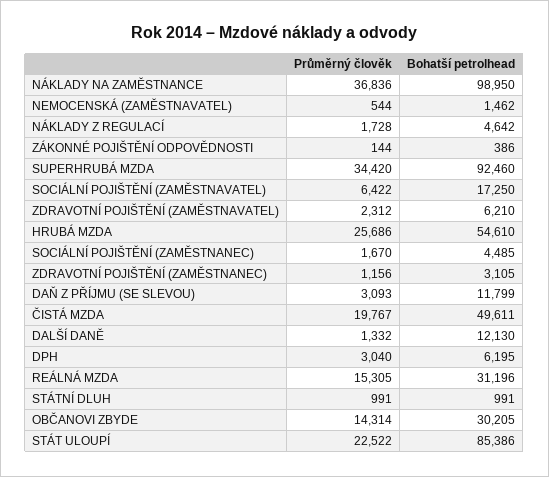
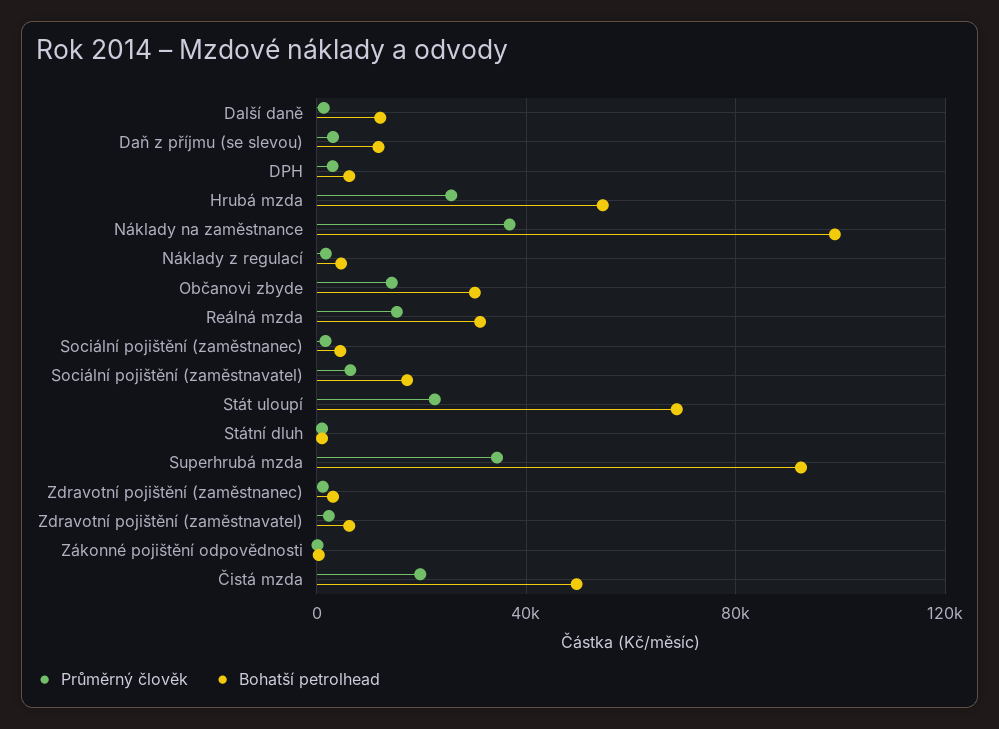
Průměrný člověk, NEMOCENSKÁ (ZAMĚSTNAVATEL): 544 -> none
Bohatší petrolhead, NEMOCENSKÁ (ZAMĚSTNAVATEL): 1462 -> none
Bohatší petrolhead, STÁT ULOUPÍ: 85386 -> 70000

